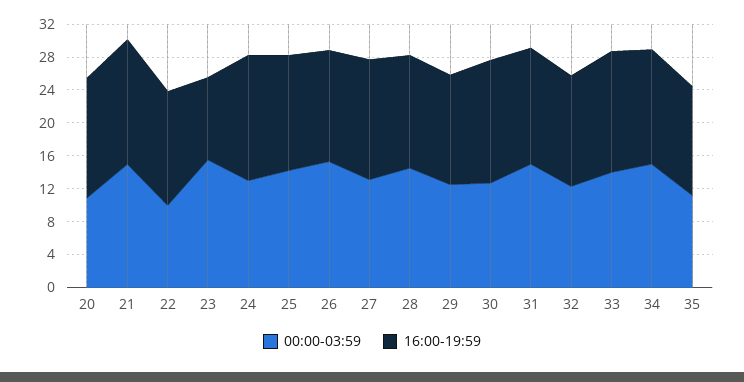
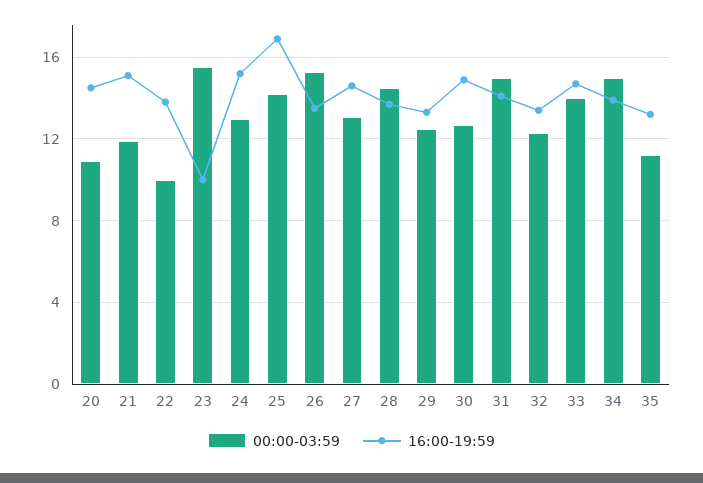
00:00-03:59, 21: 15 -> 12
16:00-19:59, 25: 14 -> 17

